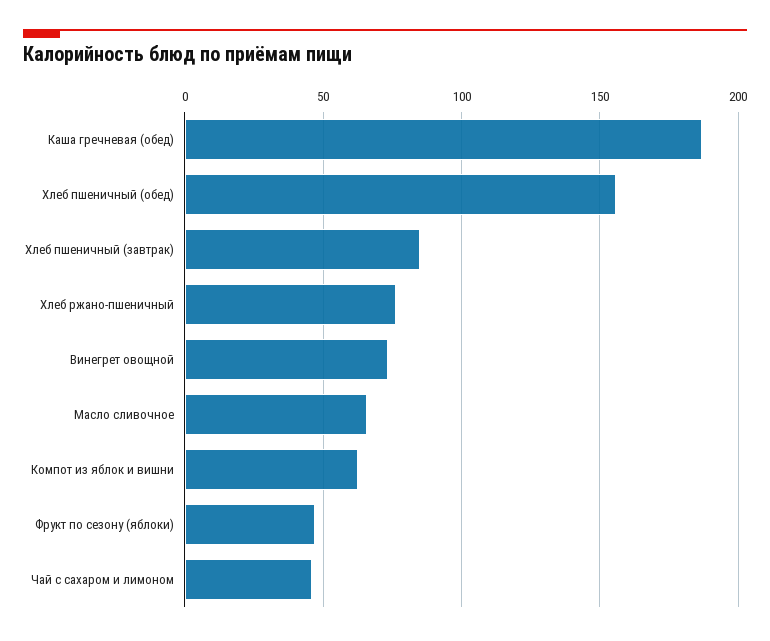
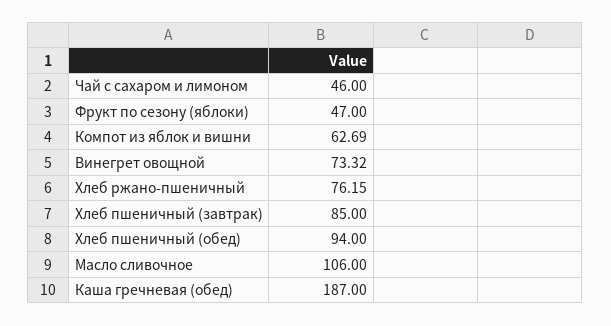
Хлеб пшеничный (обед): 155 -> 94
Масло сливочное: 65 -> 106

